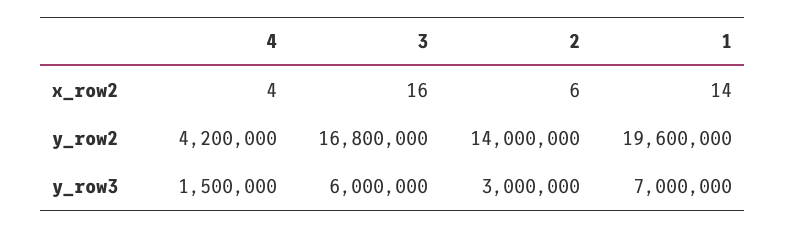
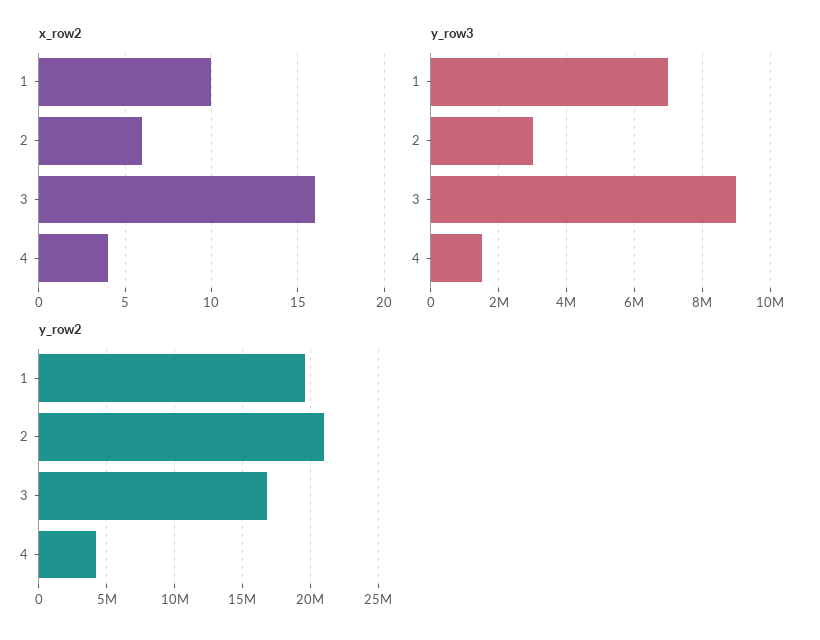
x_row2, 1: 14 -> 10
y_row2, 2: 14000000 -> 21000000
y_row3, 3: 6000000 -> 9000000

